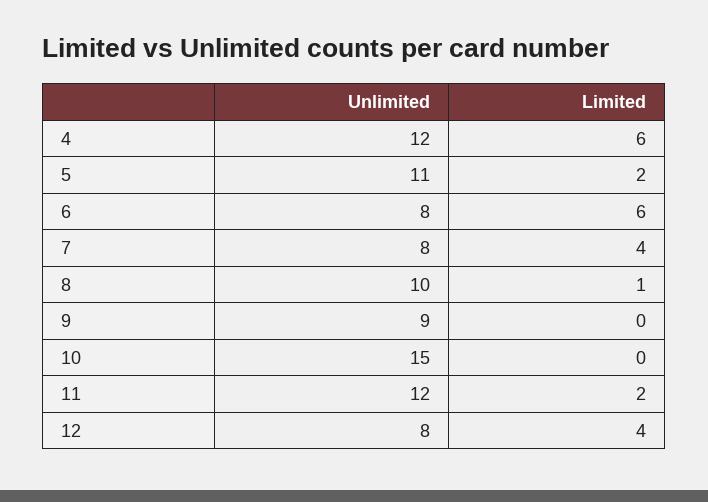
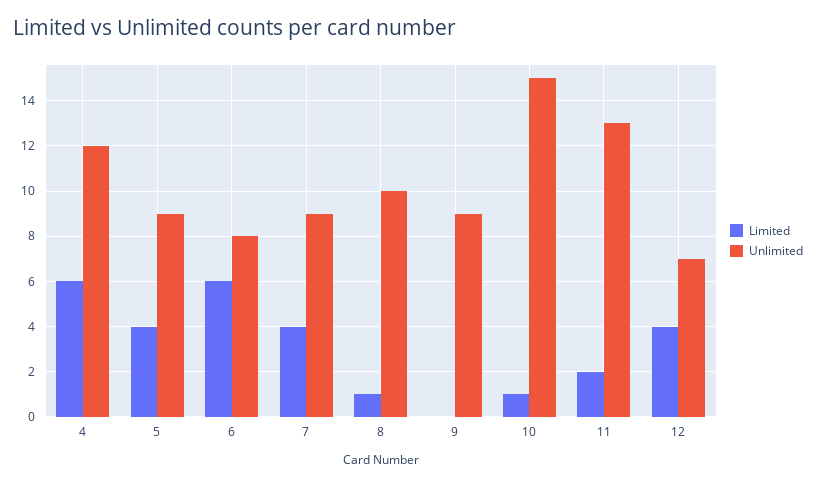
Unlimited, 5: 11 -> 9
Limited, 5: 2 -> 4
Unlimited, 7: 8 -> 9
Limited, 10: 0 -> 1
Unlimited, 11: 12 -> 13
Unlimited, 12: 8 -> 7

